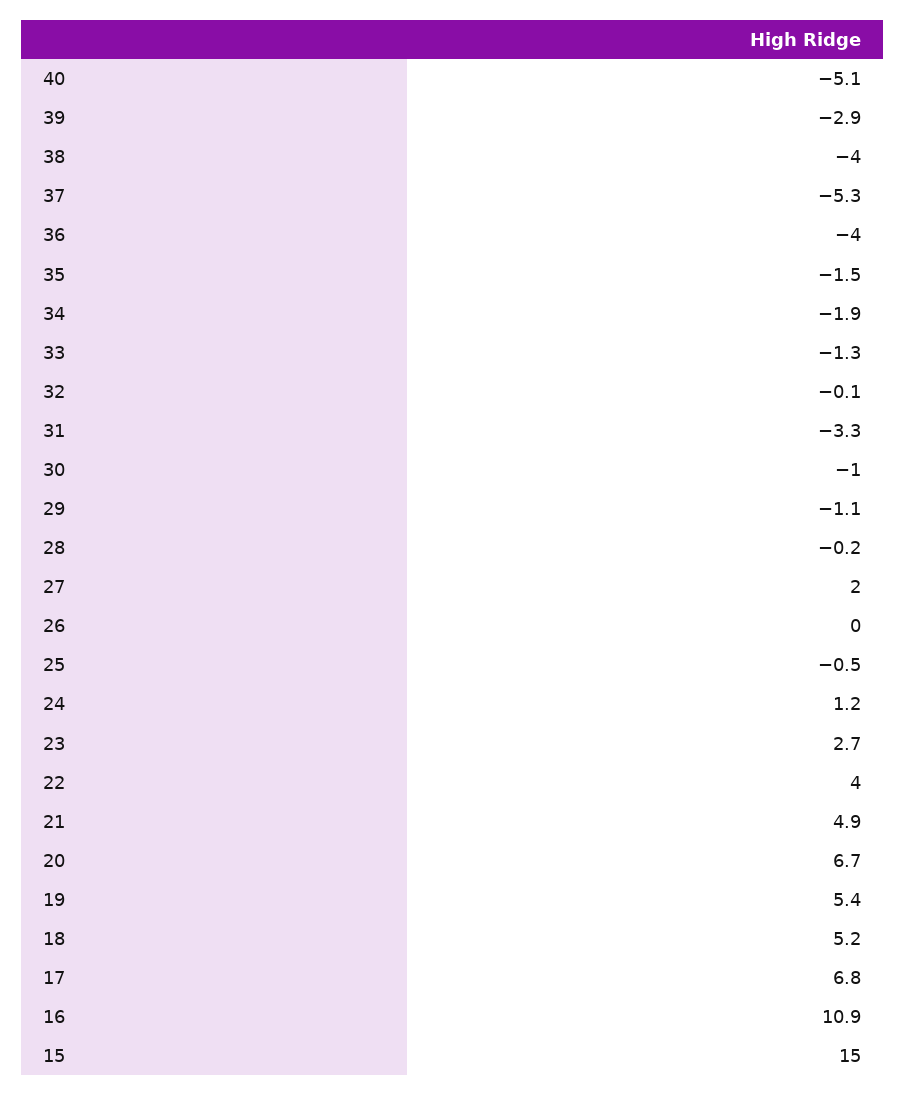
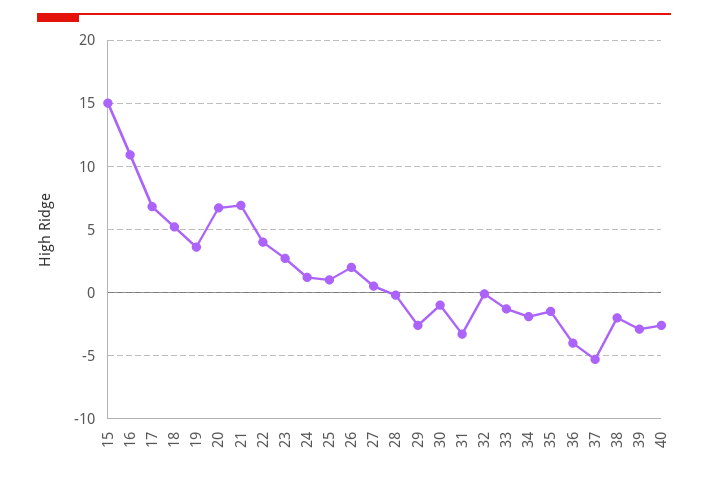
40: -5.1 -> -2.5
38: -4 -> -2
29: -1.1 -> -2.5
27: 2 -> 0.5
26: 0 -> 2
25: -0.5 -> 1
21: 4.9 -> 7
19: 5.4 -> 3.5

